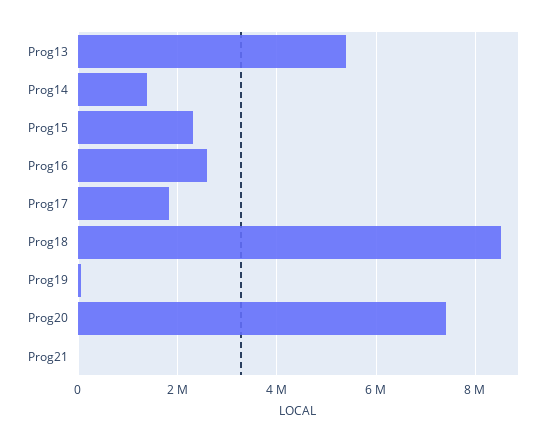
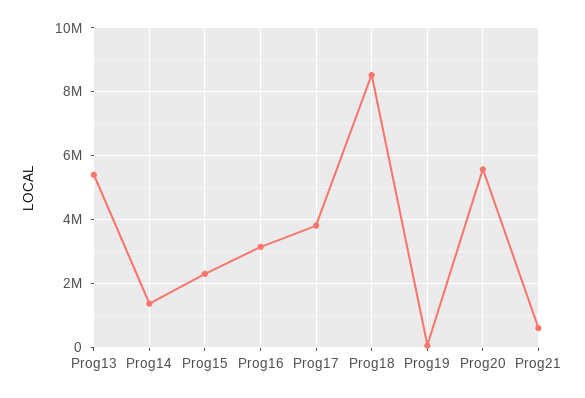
Prog16: 2600000 -> 3200000
Prog17: 1800000 -> 3800000
Prog20: 7400000 -> 5600000
Prog21: 0 -> 600000

